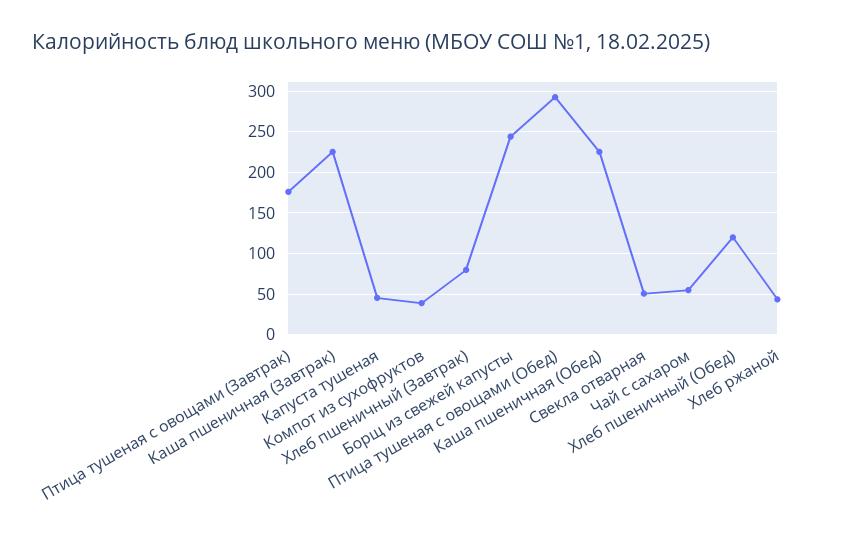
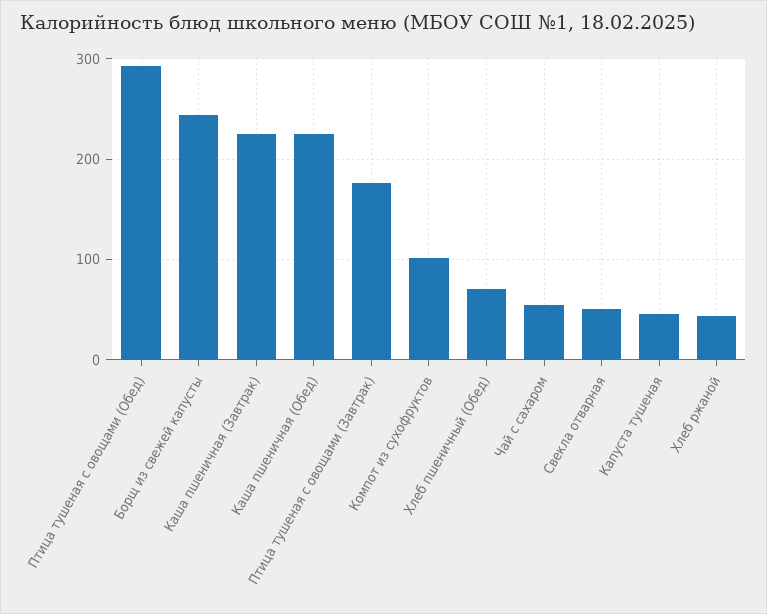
Компот из сухофруктов: 40 -> 100
Хлеб пшеничный (Завтрак): 80 -> none
Хлеб пшеничный (Обед): 120 -> 70

